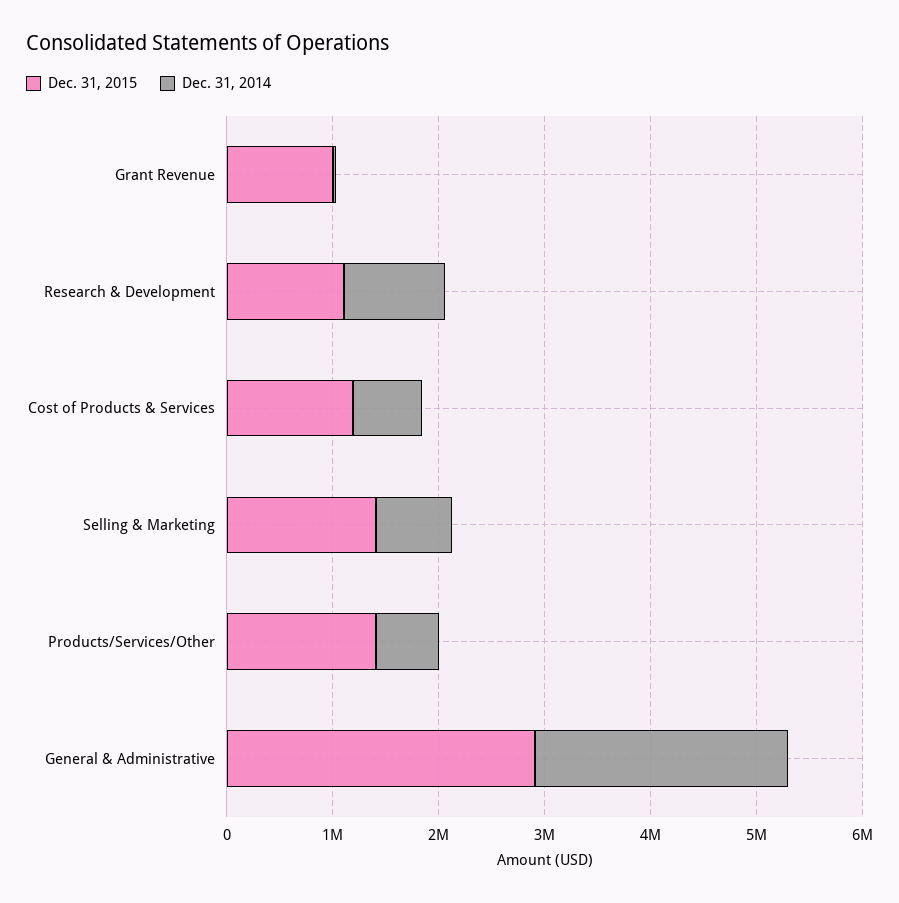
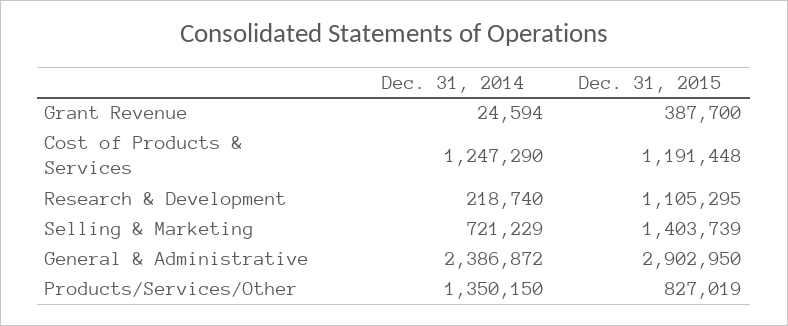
Dec. 31, 2015, Grant Revenue: 1000000 -> 387700
Dec. 31, 2014, Research & Development: 1000000 -> 218740
Dec. 31, 2014, Cost of Products & Services: 600000 -> 1247290
Dec. 31, 2015, Products/Services/Other: 1400000 -> 827019
Dec. 31, 2014, Products/Services/Other: 600000 -> 1350150

